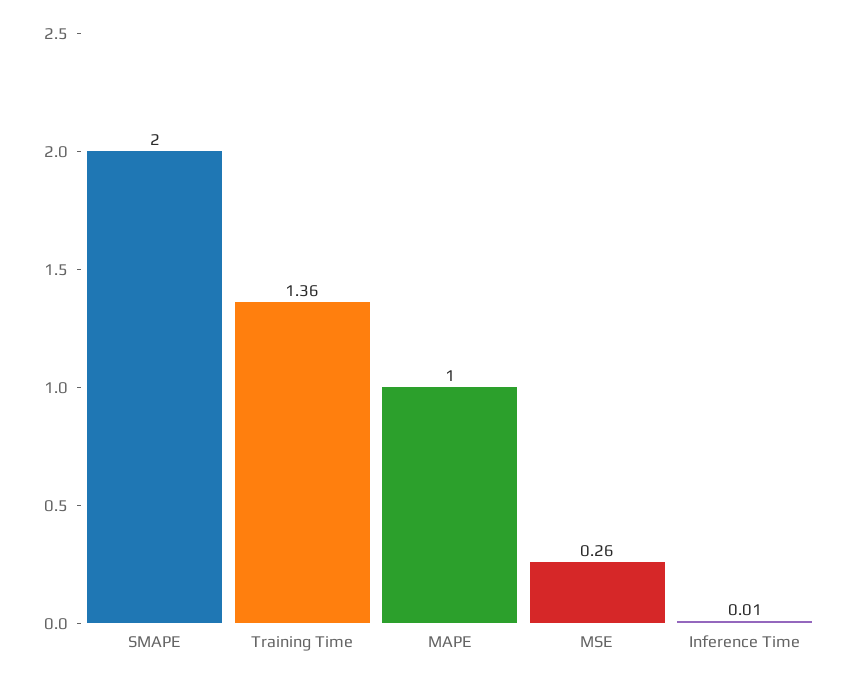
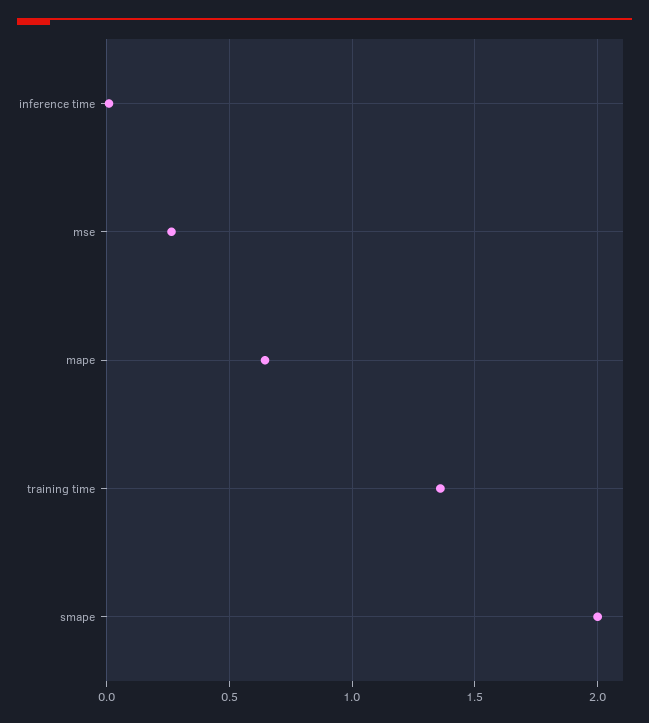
MAPE: 1 -> 0.65

